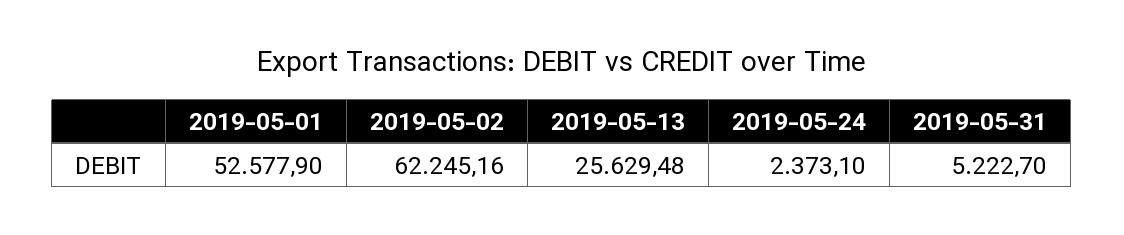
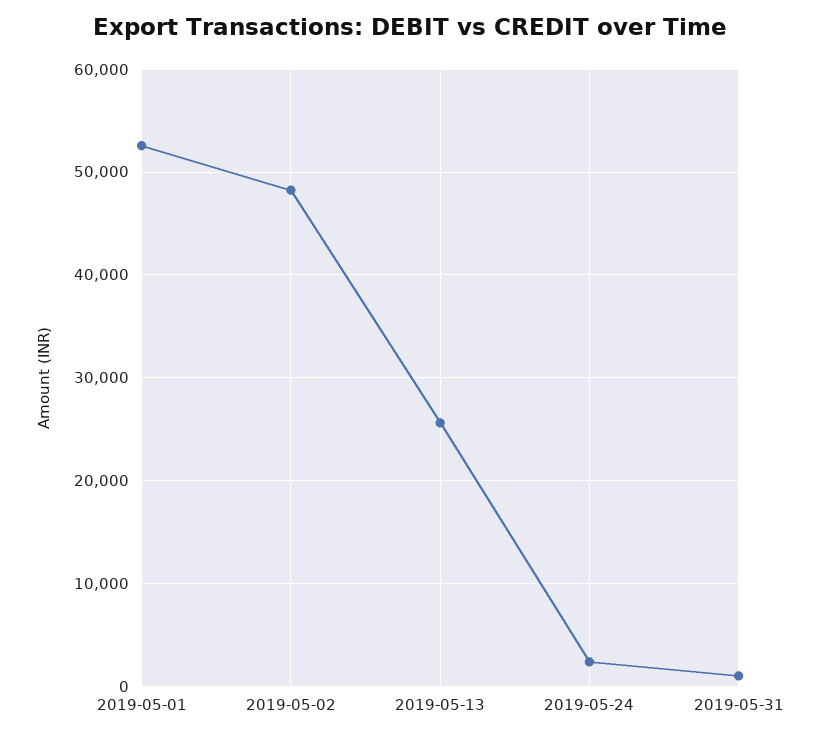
2019-05-02: 62245.16 -> 48000
2019-05-31: 5222.7 -> 1000

